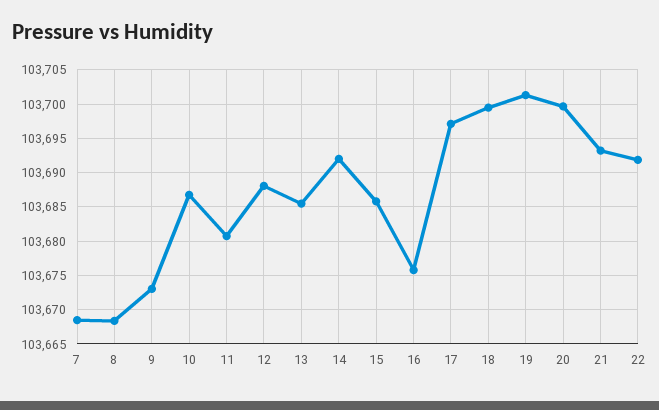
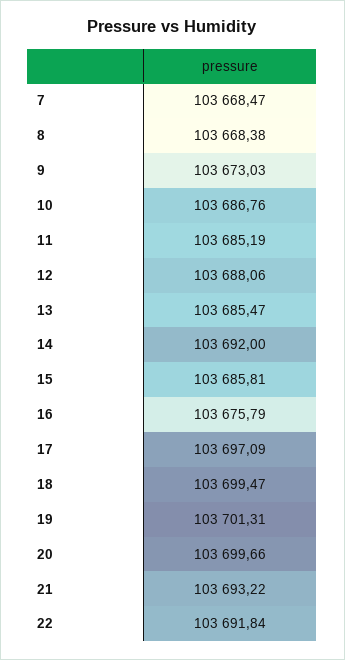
11: 103681 -> 103685.19

